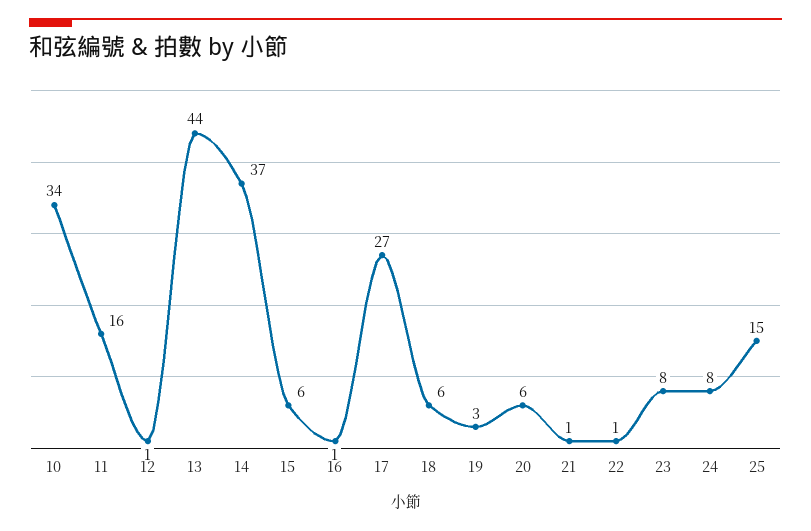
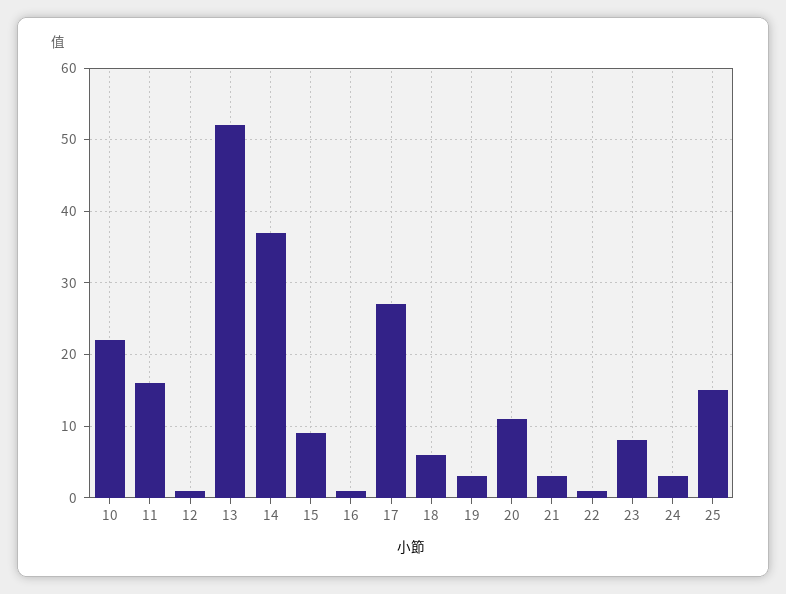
10: 34 -> 22
13: 44 -> 52
15: 6 -> 9
20: 6 -> 11
21: 1 -> 3
24: 8 -> 3

